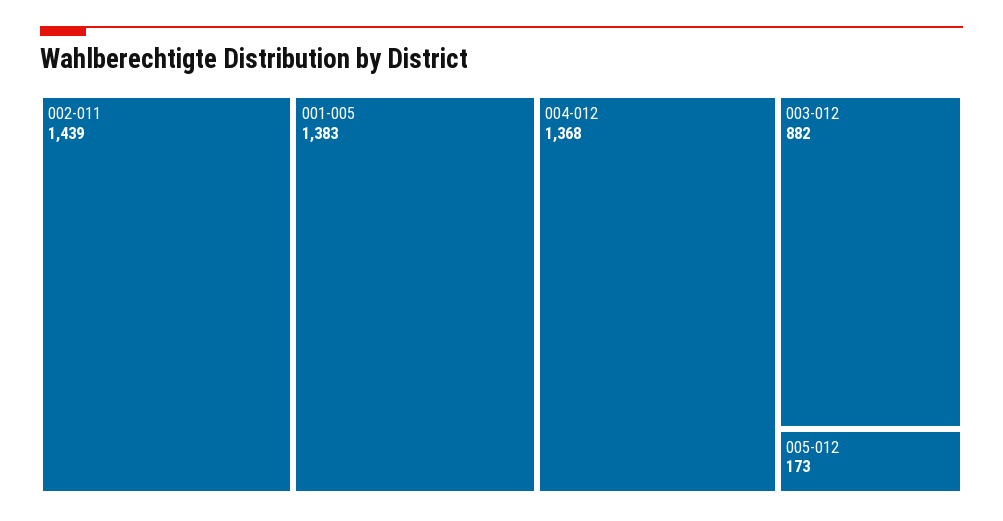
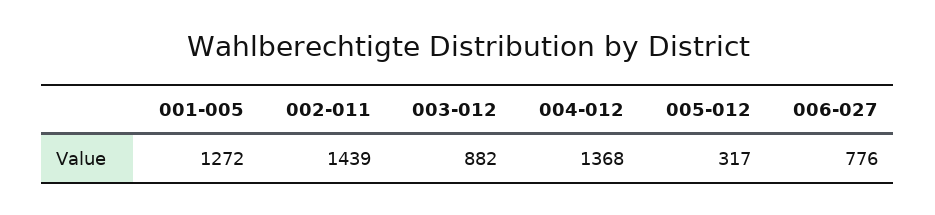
001-005: 1383 -> 1272
005-012: 173 -> 317
006-027: none -> 776

